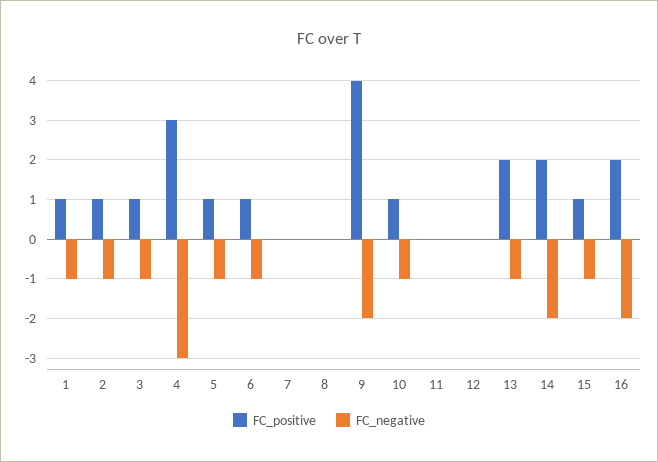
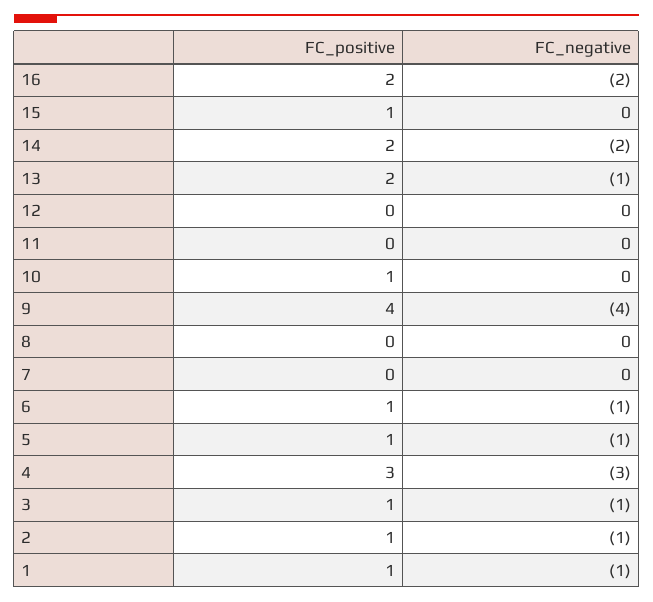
FC_negative, 9: -2 -> -4
FC_negative, 10: -1 -> 0
FC_negative, 15: -1 -> 0

